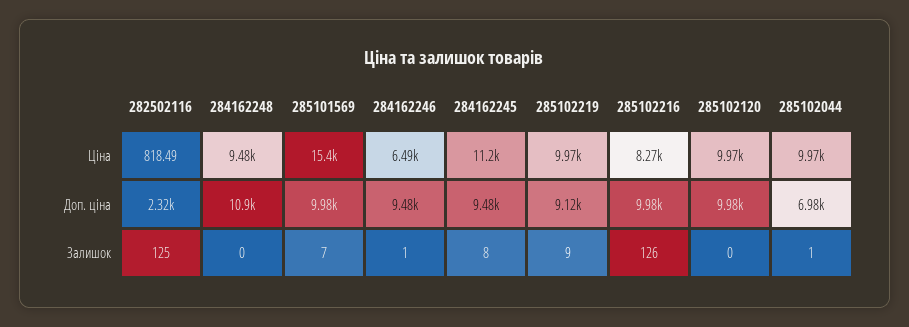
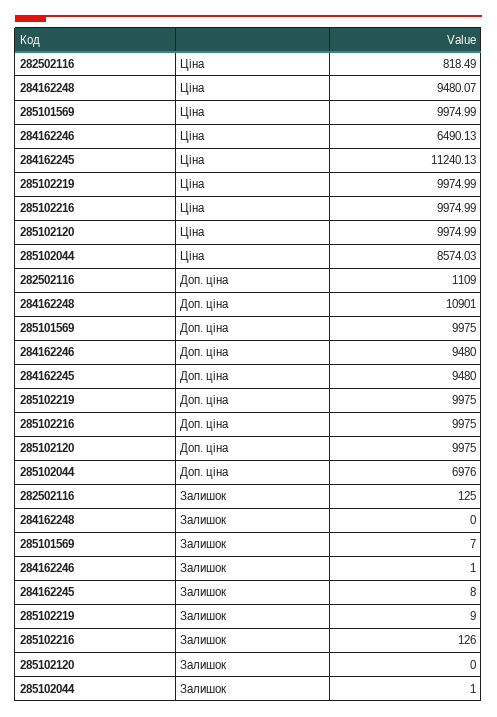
285101569, Ціна: 15400 -> 9974.99
285102216, Ціна: 8270 -> 9974.99
285102044, Ціна: 9970 -> 8574.03
282502116, Доп. ціна: 2320 -> 1109
285102219, Доп. ціна: 9120 -> 9975

